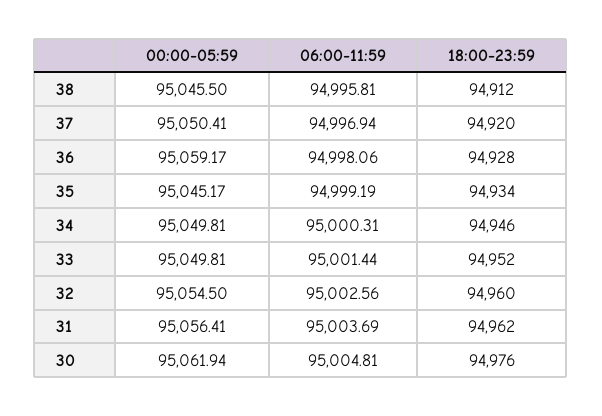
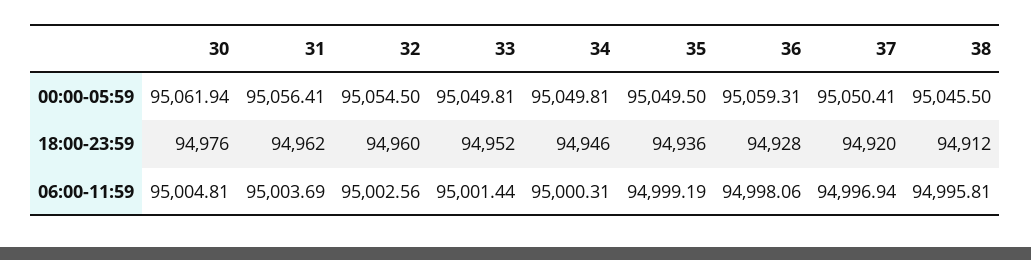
00:00-05:59, 36: 95059.17 -> 95059.31
00:00-05:59, 35: 95045.17 -> 95049.5
18:00-23:59, 35: 94934 -> 94936

